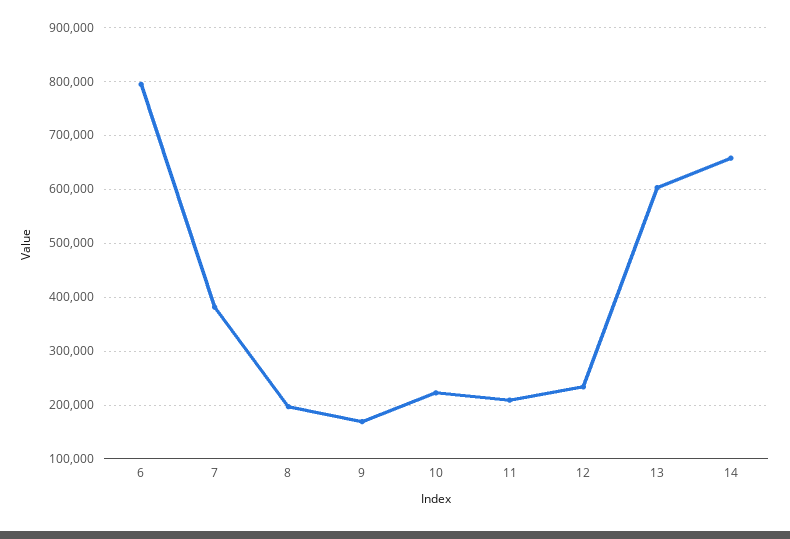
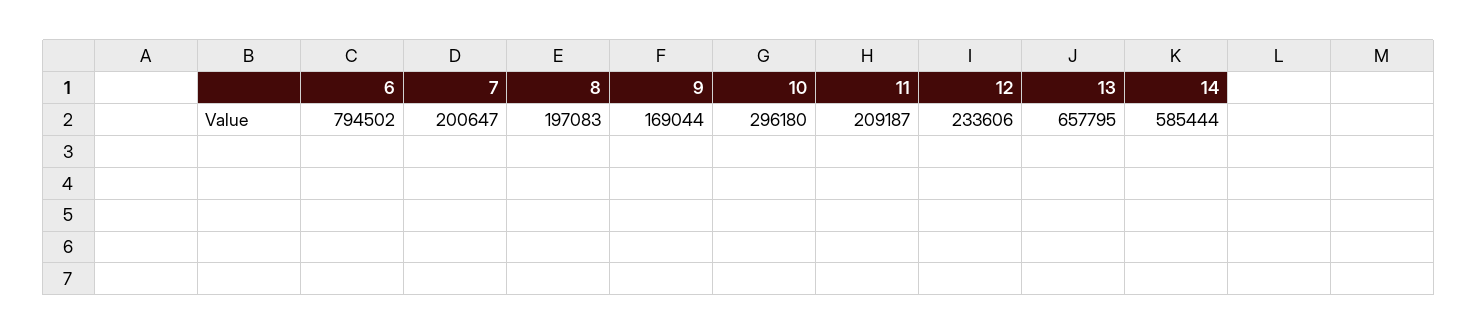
7: 380000 -> 200647
10: 220000 -> 296180
13: 600000 -> 657795
14: 660000 -> 585444

